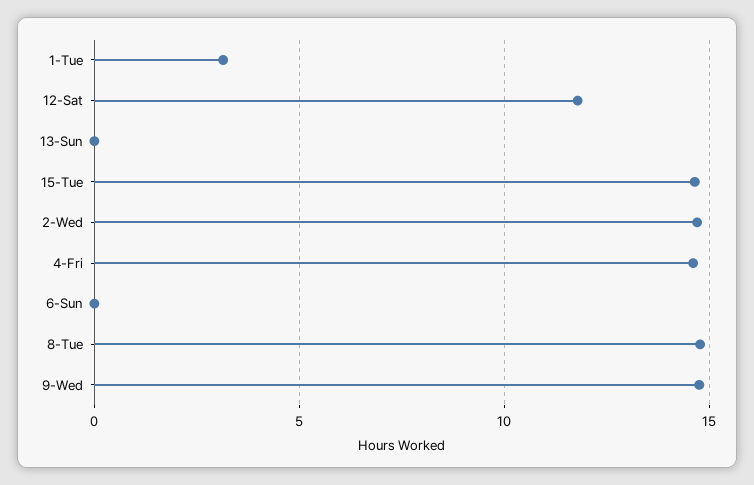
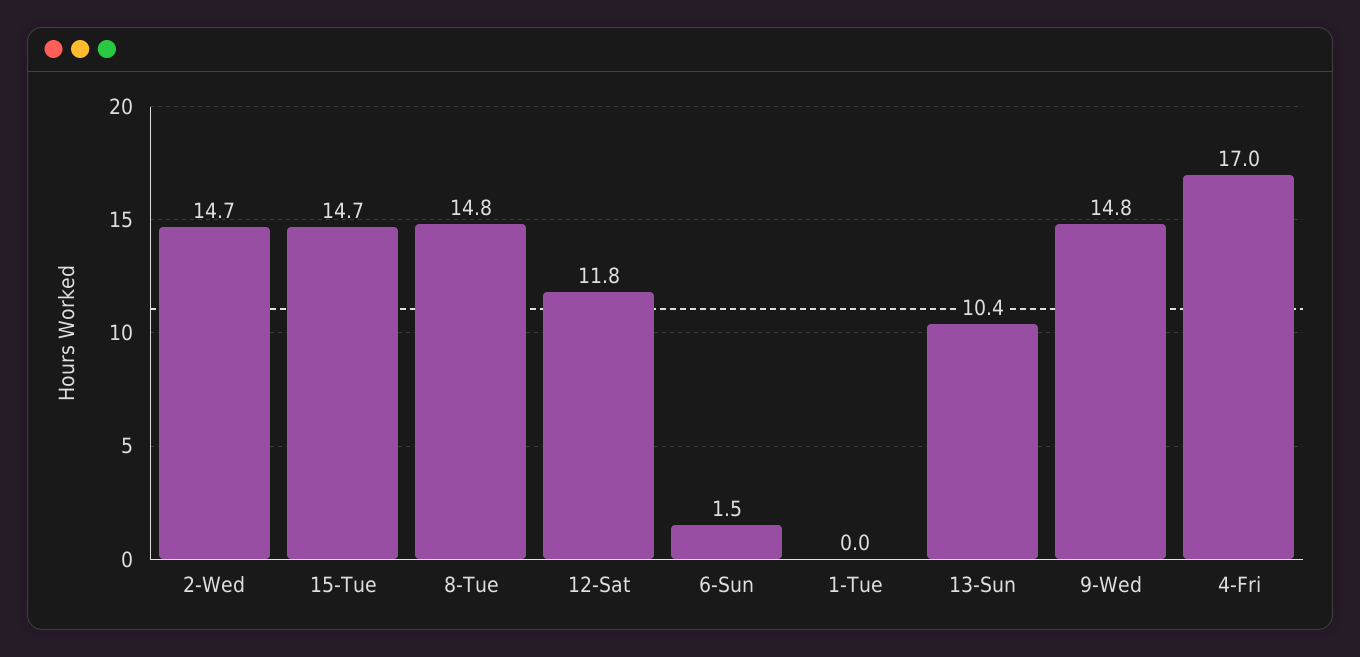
1-Tue: 3 -> 0
13-Sun: 0 -> 10.4
4-Fri: 14.5 -> 17
6-Sun: 0 -> 1.5

